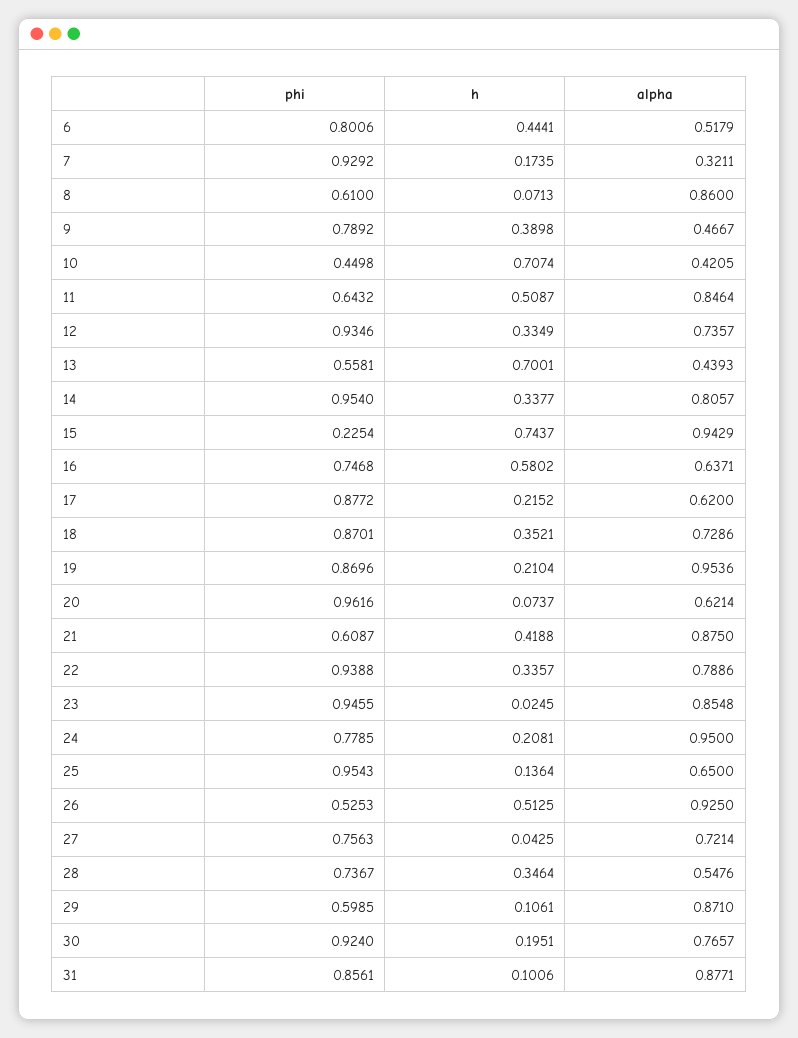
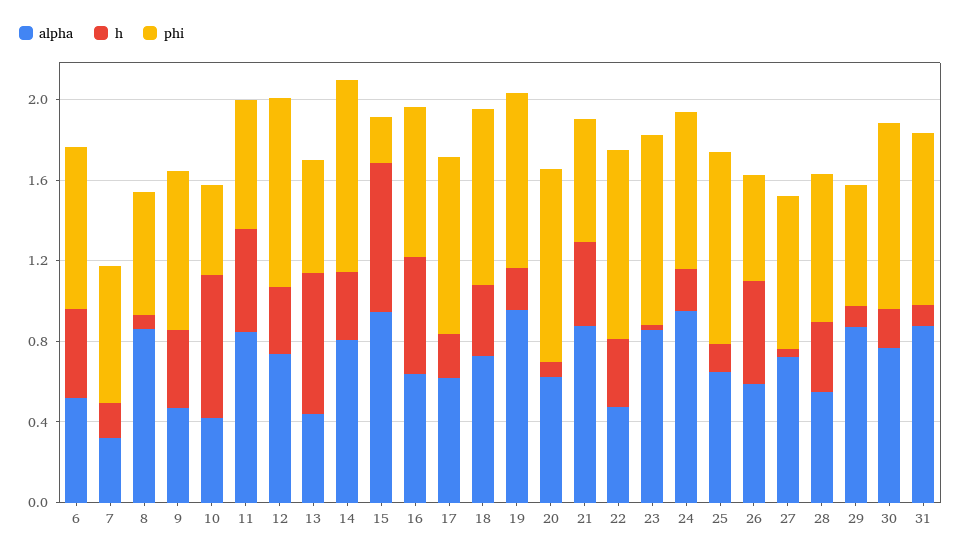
phi, 7: 0.9292 -> 0.7
alpha, 22: 0.7886 -> 0.5
alpha, 26: 0.925 -> 0.6

